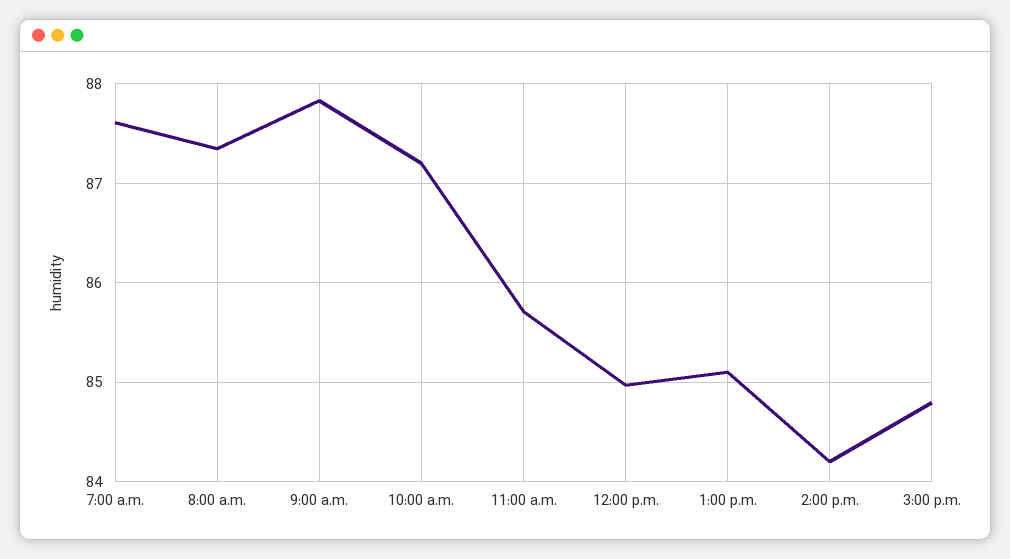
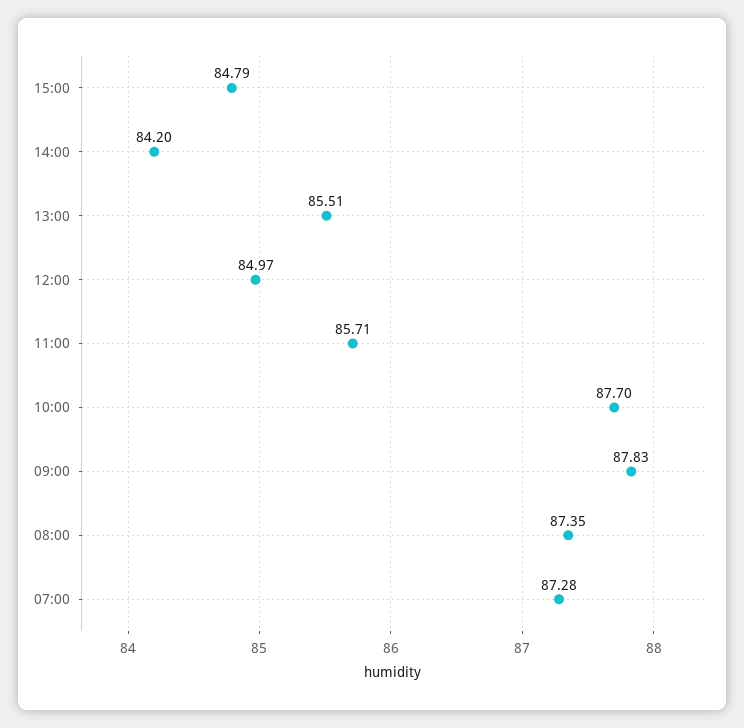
7:00 a.m.: 87.6 -> 87.28
10:00 a.m.: 87.2 -> 87.7
1:00 p.m.: 85.1 -> 85.51

